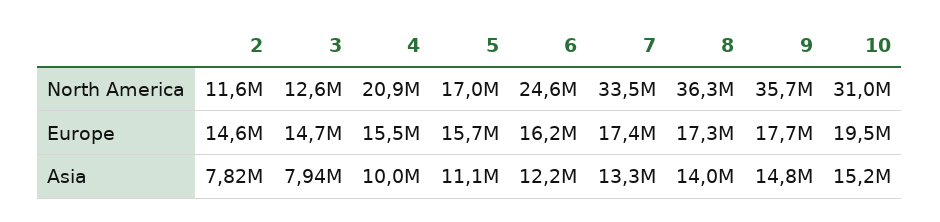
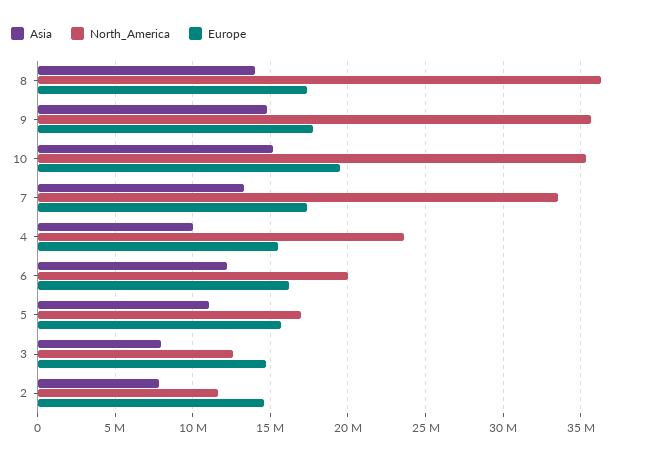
North America, 4: 20900000 -> 23500000
North America, 6: 24600000 -> 20000000
North America, 10: 31000000 -> 35500000

